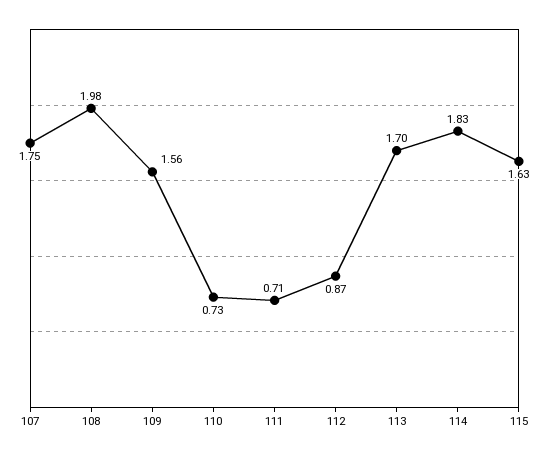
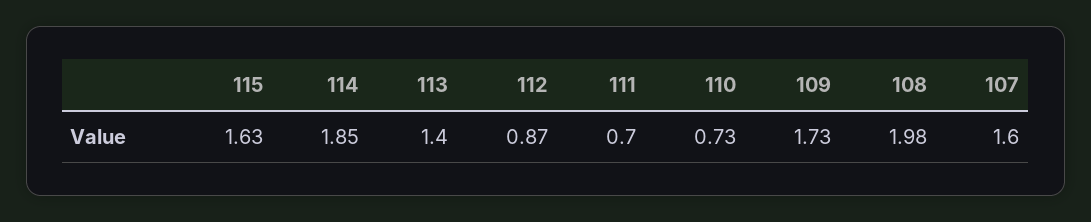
107: 1.75 -> 1.6
109: 1.56 -> 1.73
111: 0.71 -> 0.7
113: 1.7 -> 1.4
114: 1.83 -> 1.85

